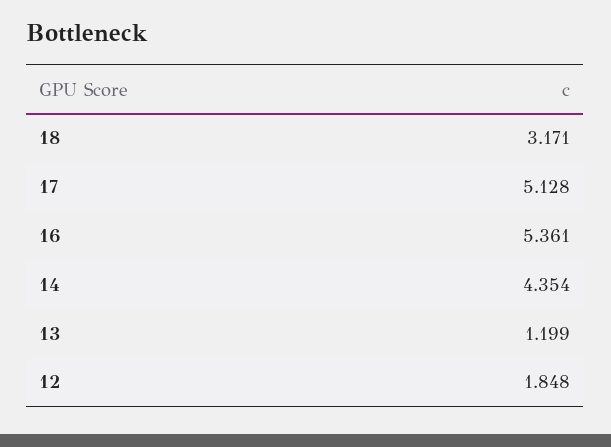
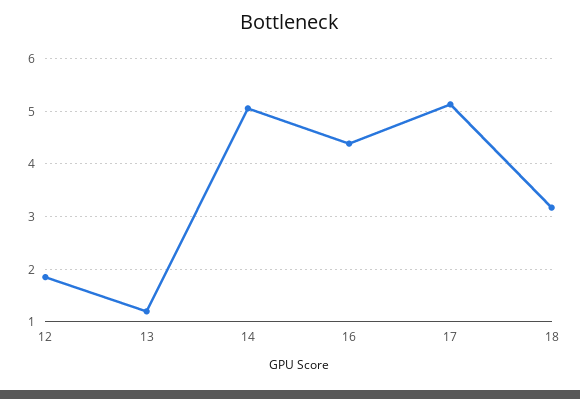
16: 5.361 -> 4.4
14: 4.354 -> 5

